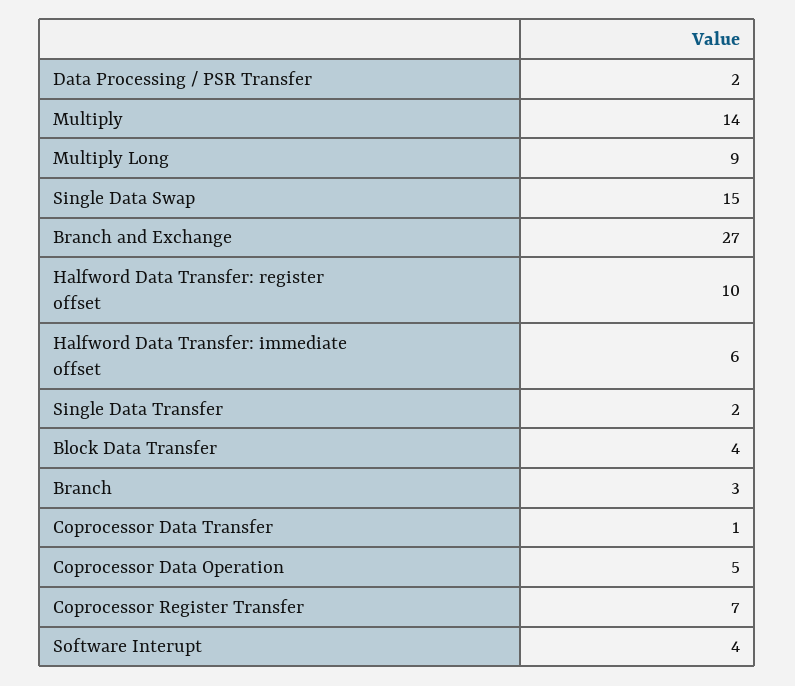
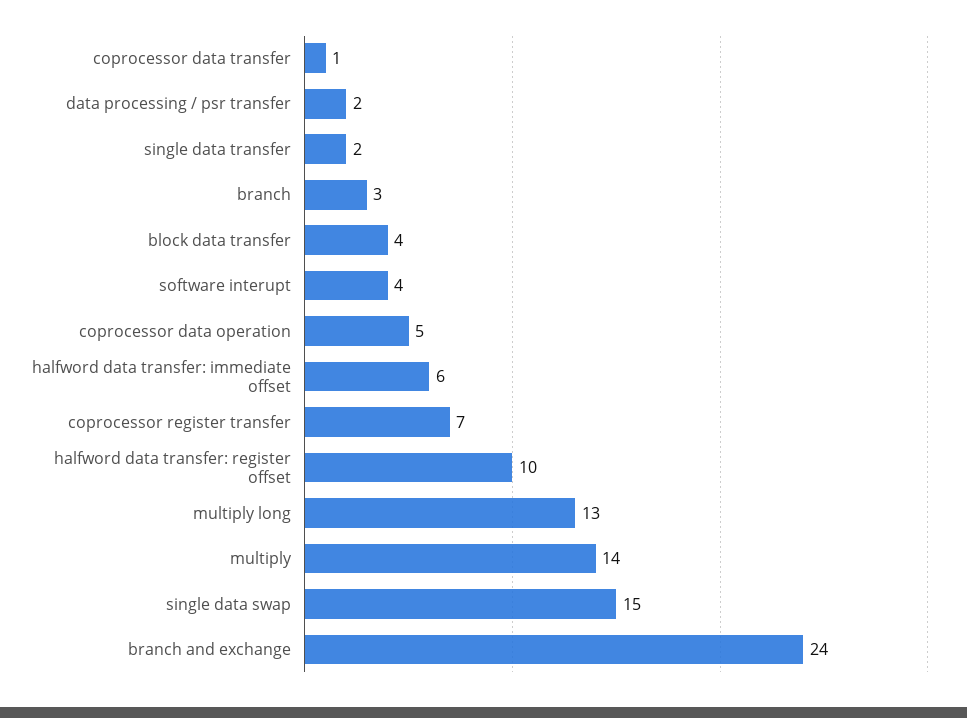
Multiply Long: 9 -> 13
Branch and Exchange: 27 -> 24

